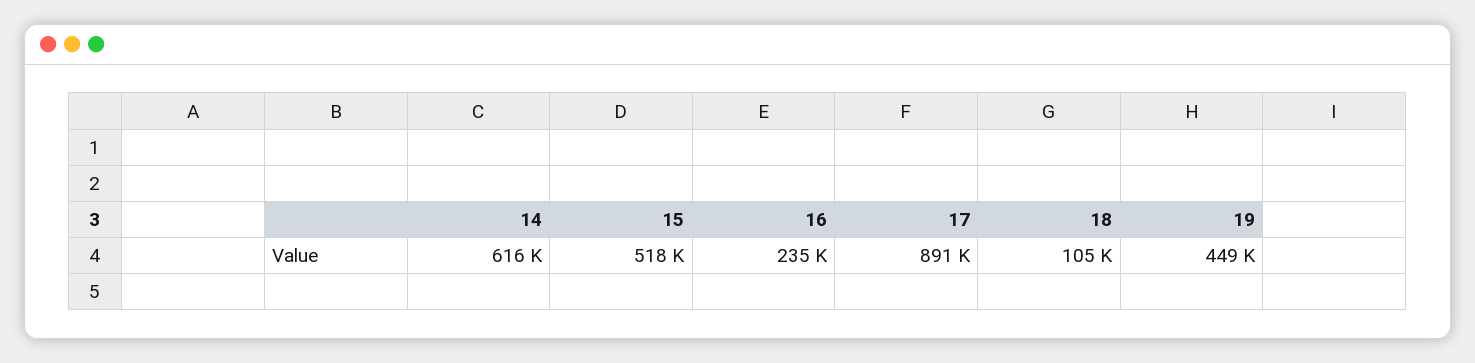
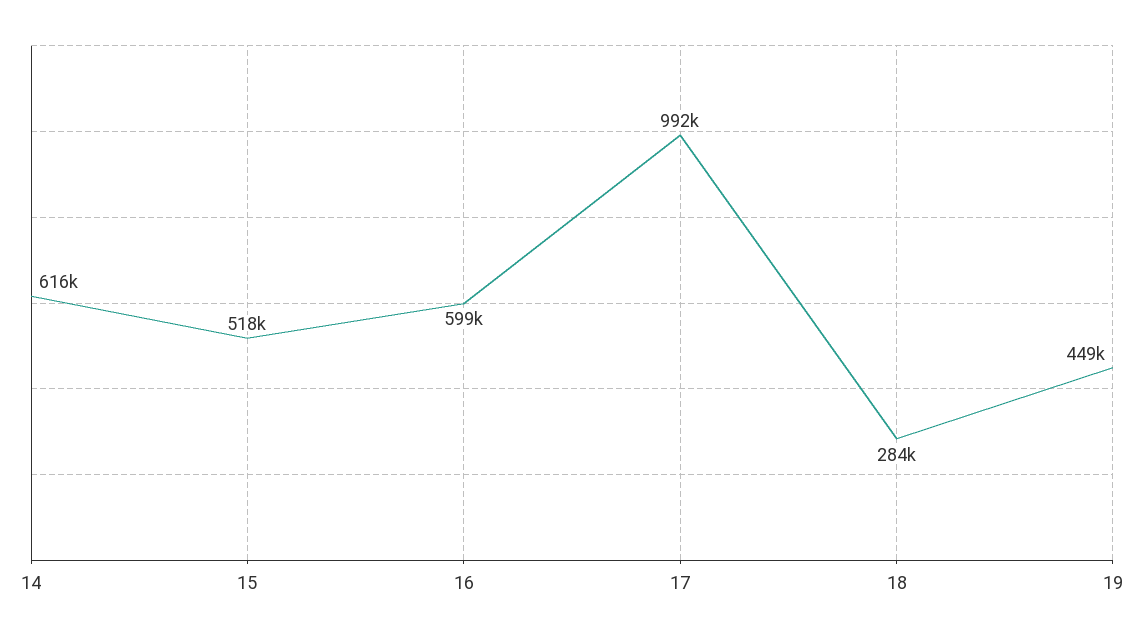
16: 235000 -> 599000
17: 891000 -> 992000
18: 105000 -> 284000

